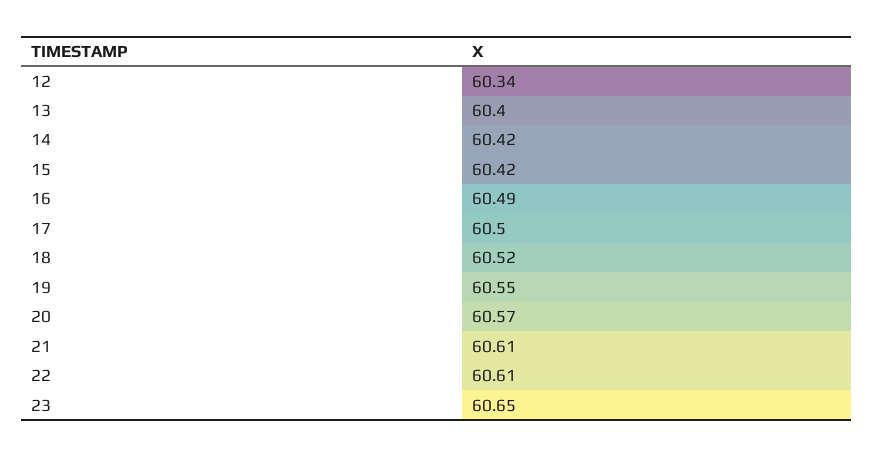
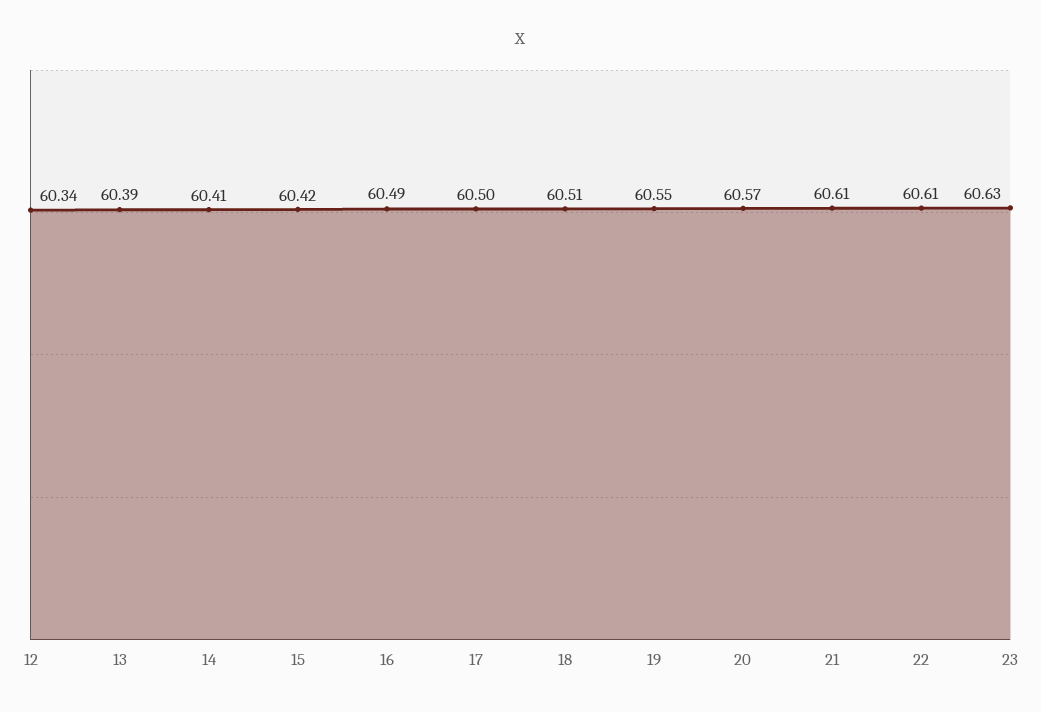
13: 60.4 -> 60.39
14: 60.42 -> 60.41
18: 60.52 -> 60.51
23: 60.65 -> 60.63

